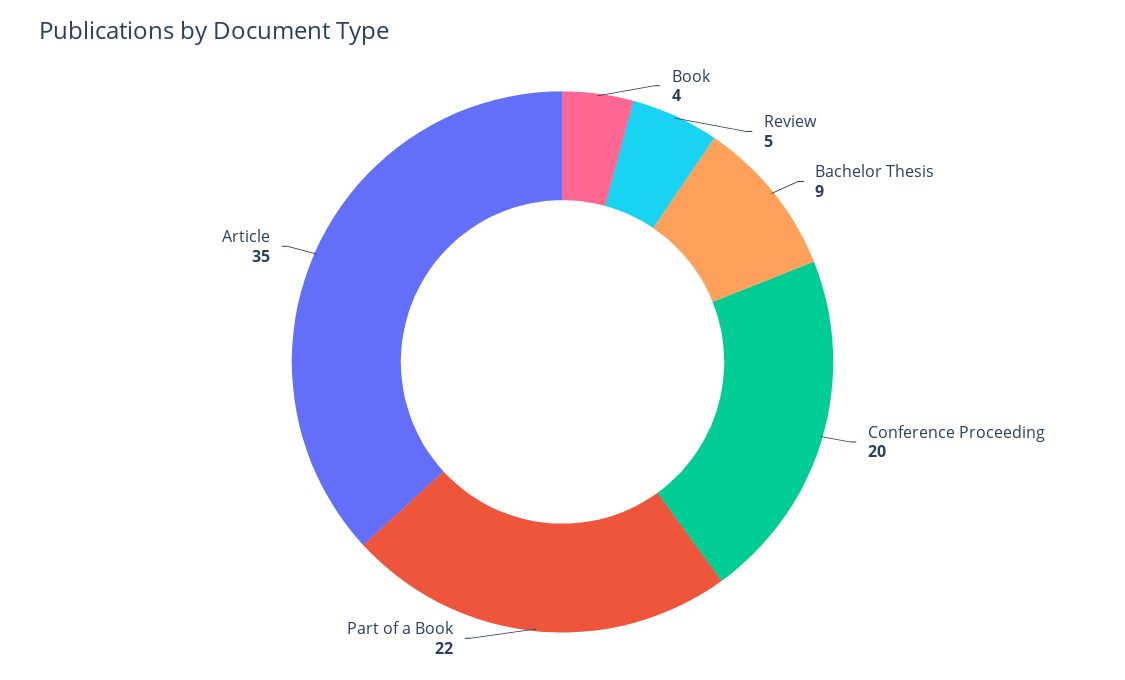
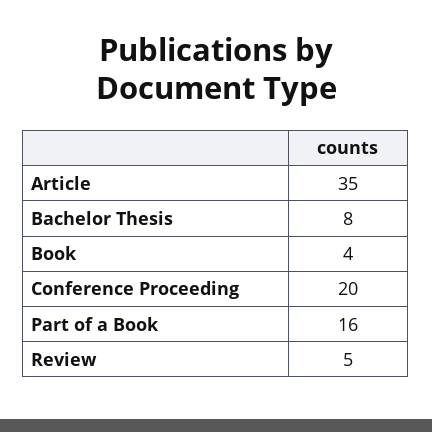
Bachelor Thesis: 9 -> 8
Part of a Book: 22 -> 16

